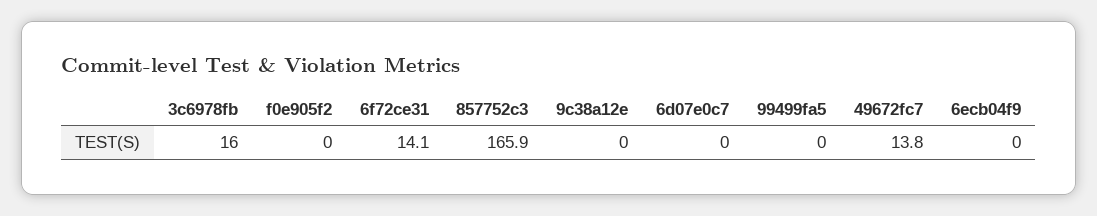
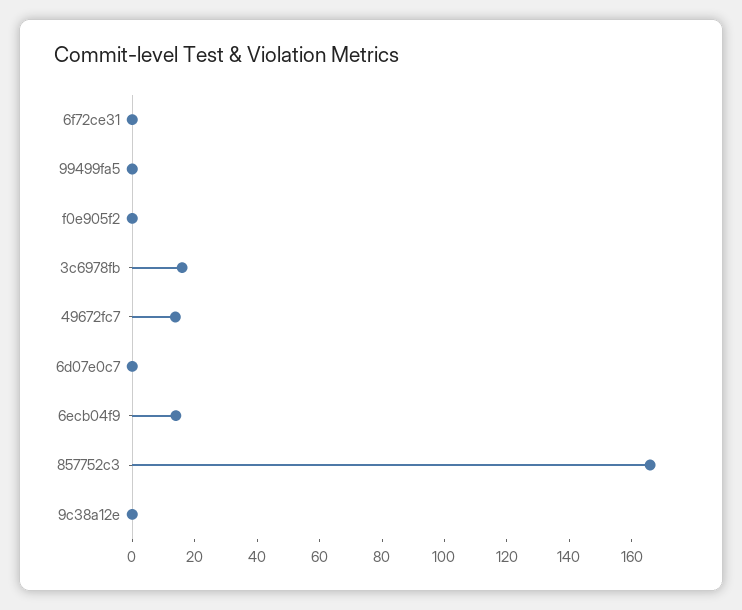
6f72ce31: 14.1 -> 0
6ecb04f9: 0 -> 15

